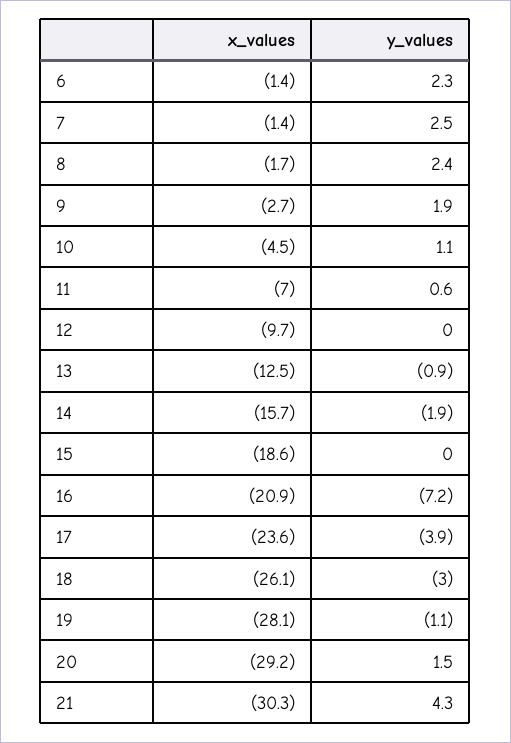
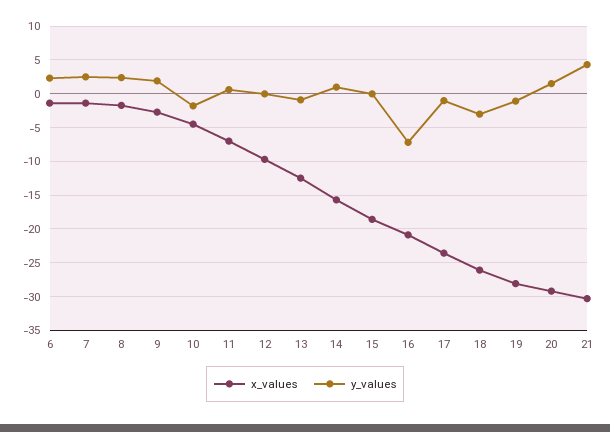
y_values, 10: 1.1 -> -2
y_values, 14: -1.9 -> 1
y_values, 17: -3.9 -> -1

